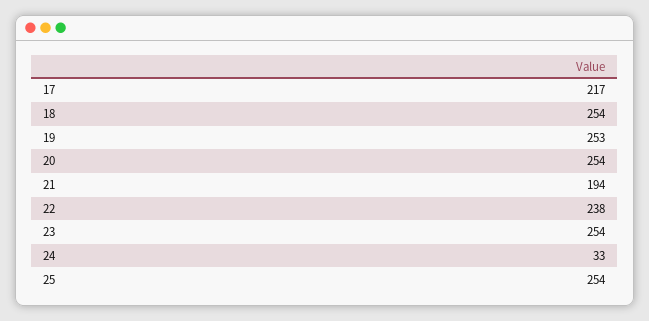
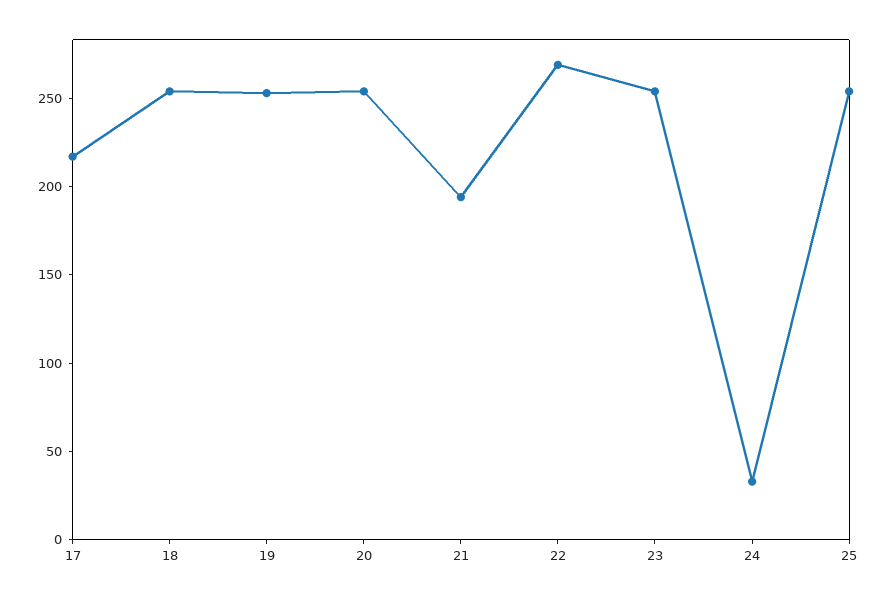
22: 238 -> 270

